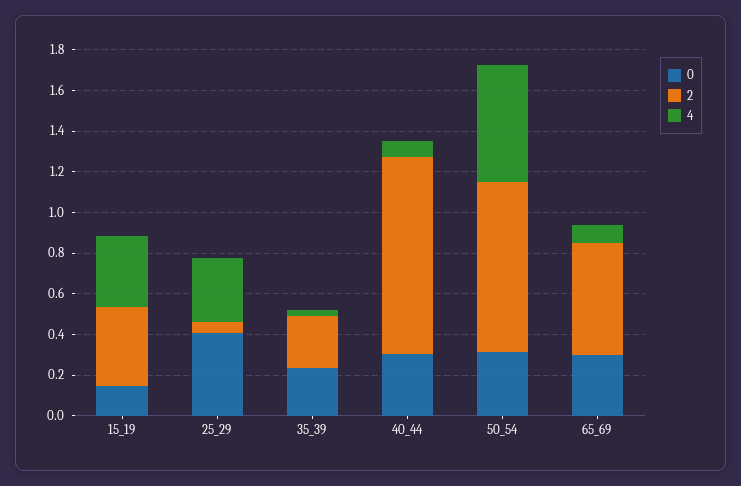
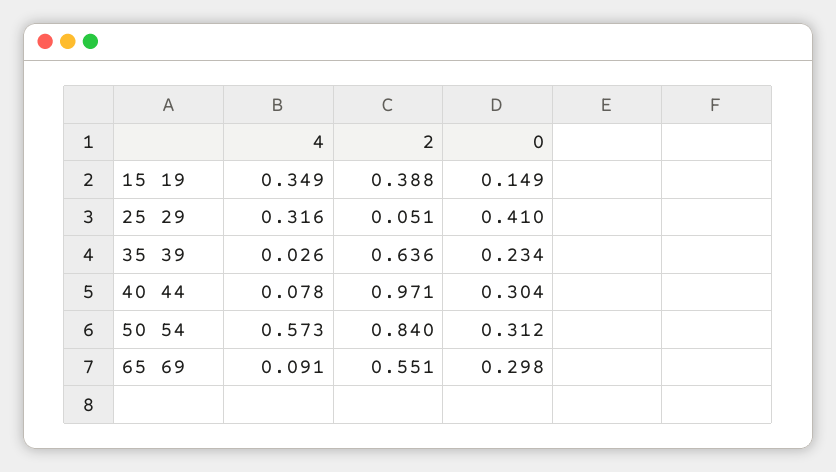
2, 35_39: 0.25 -> 0.636

